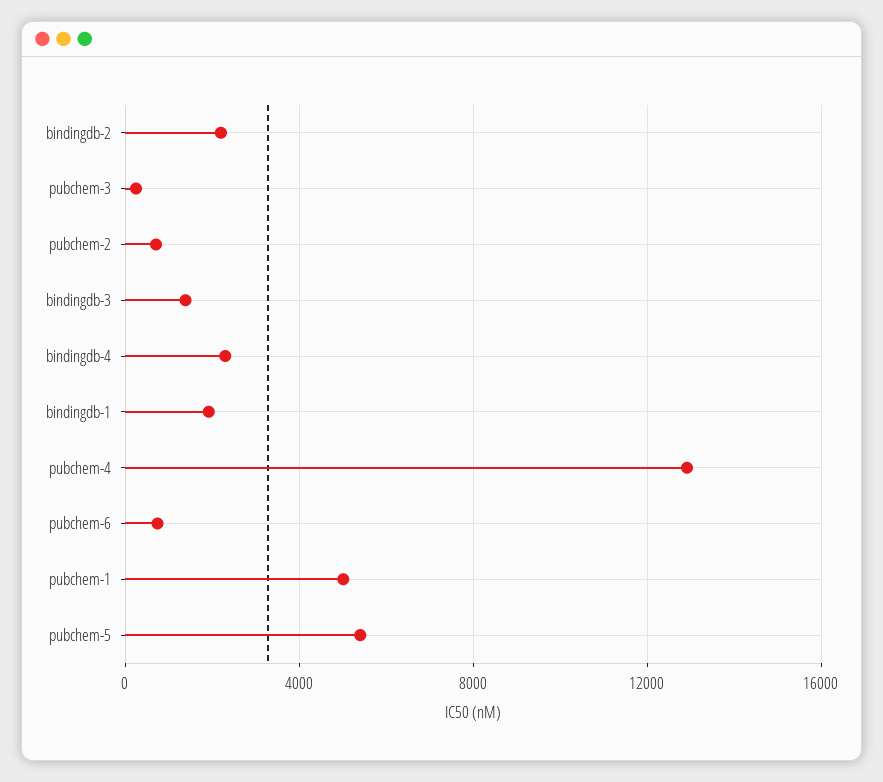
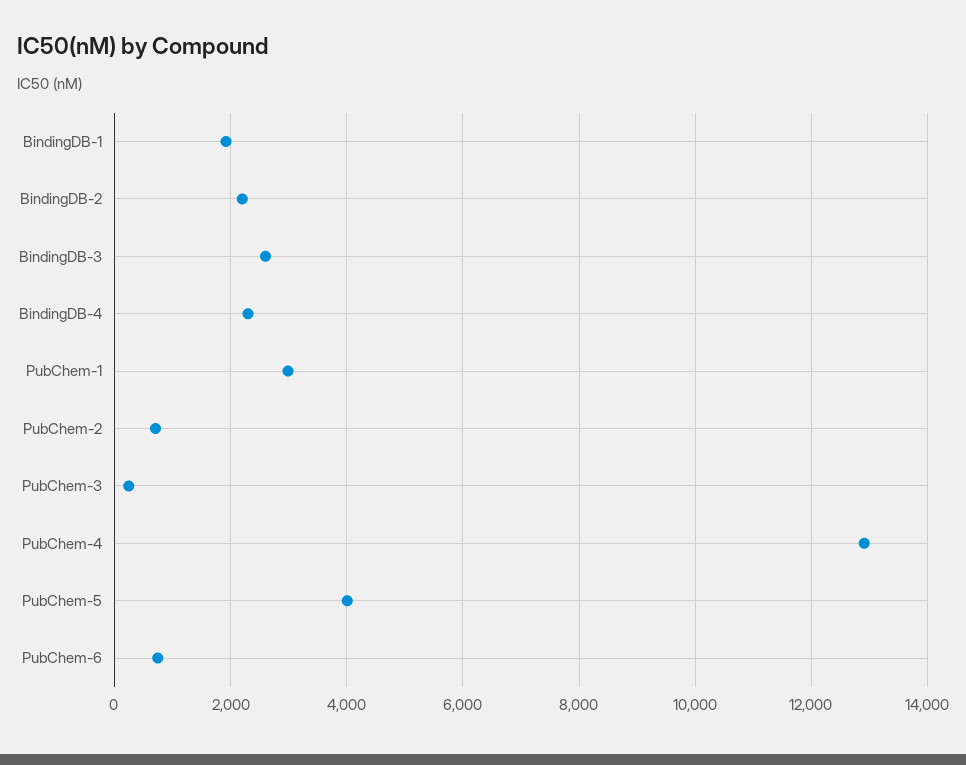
bindingdb-3: 1500 -> 2600
pubchem-1: 5000 -> 3000
pubchem-5: 5500 -> 4000

